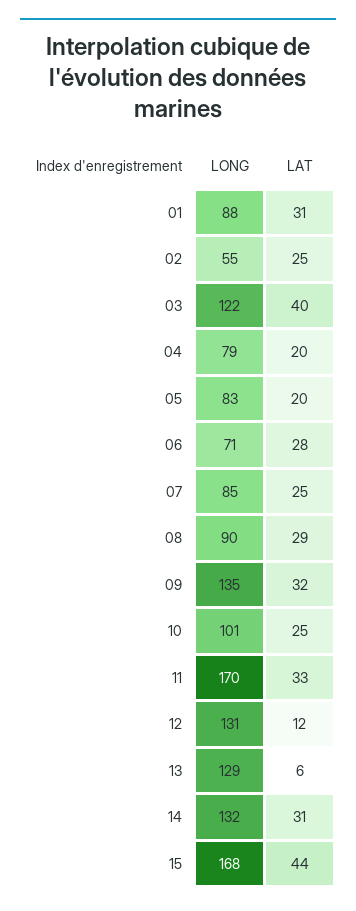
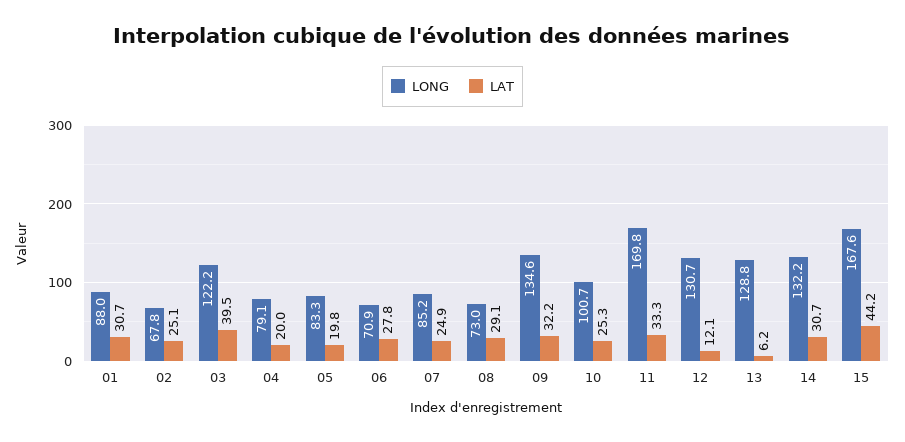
LONG, 02: 55 -> 67.8
LONG, 08: 90 -> 73

